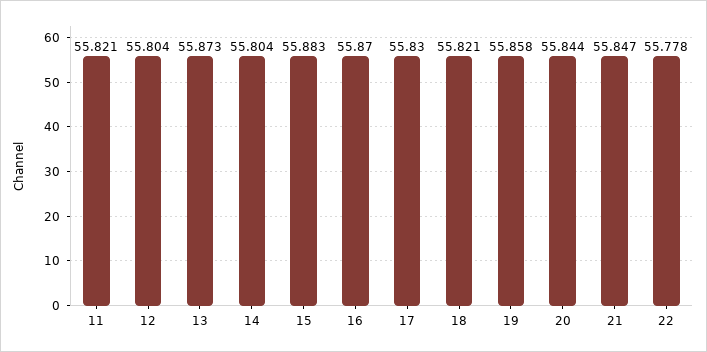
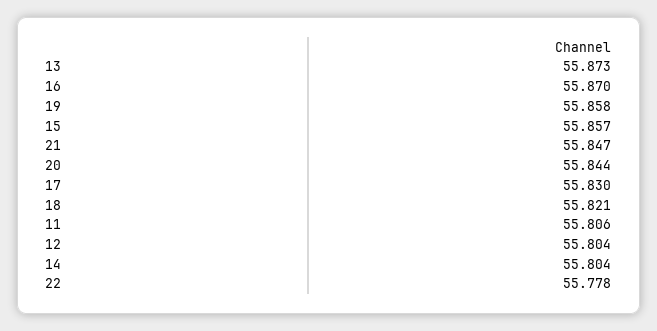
11: 55.821 -> 55.806
15: 55.883 -> 55.857

